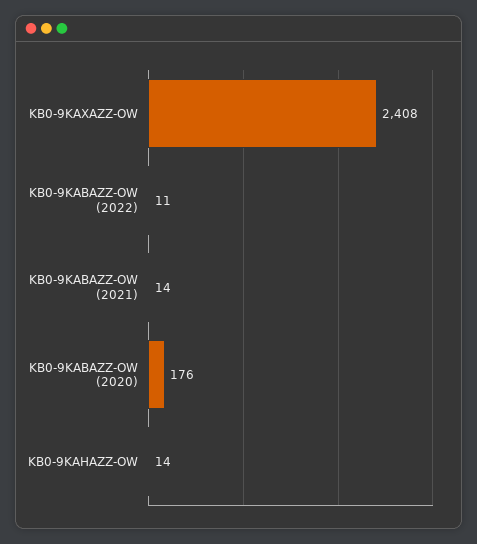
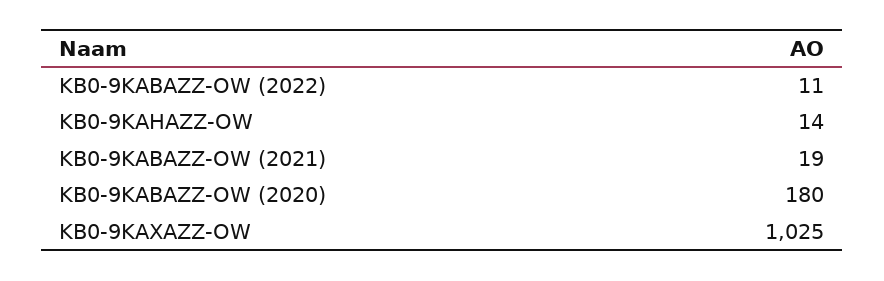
KB0-9KAXAZZ-OW: 2408 -> 1025
KB0-9KABAZZ-OW (2021): 14 -> 19
KB0-9KABAZZ-OW (2020): 176 -> 180

